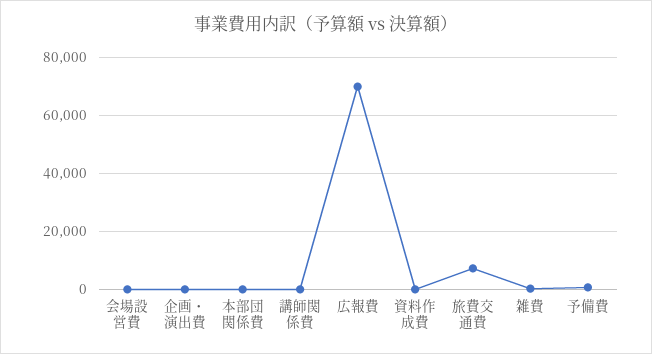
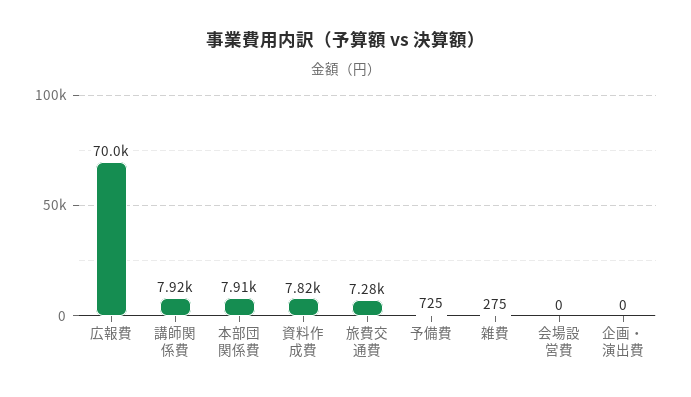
本部団関係費: 0 -> 7910
講師関係費: 0 -> 7920
資料作成費: 0 -> 7820

